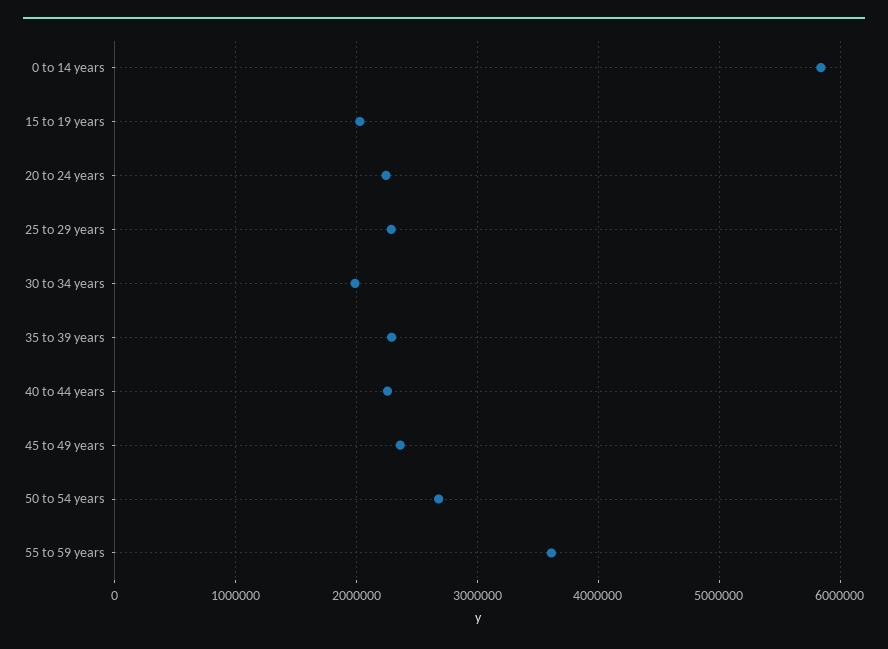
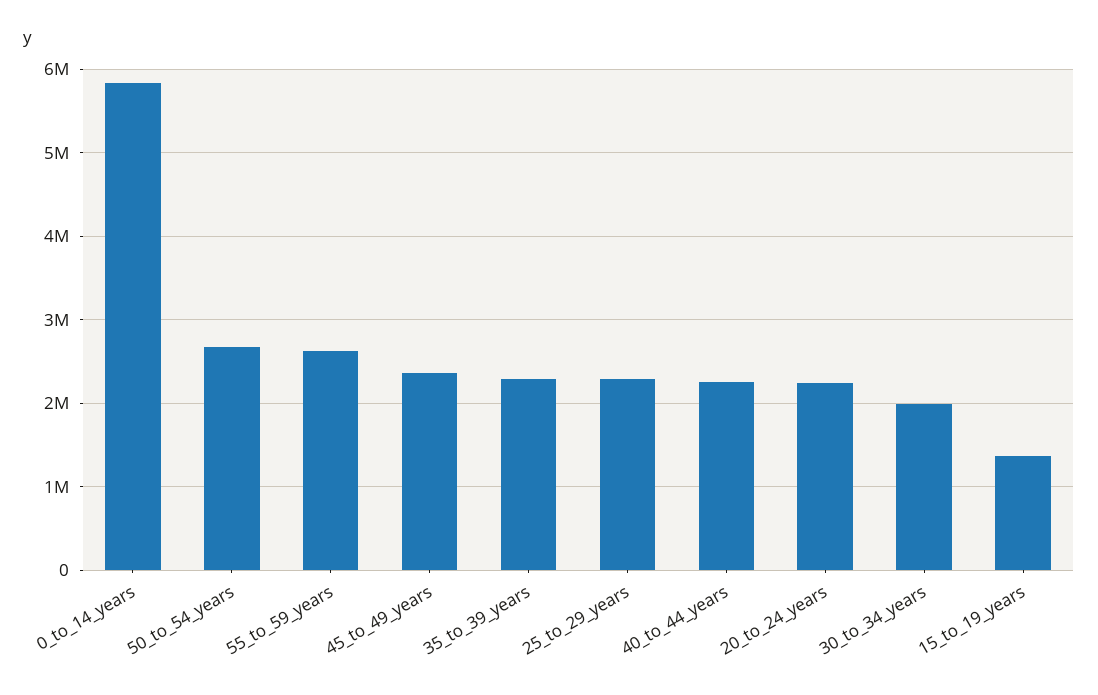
15 to 19 years: 2000000 -> 1400000
55 to 59 years: 3600000 -> 2600000

